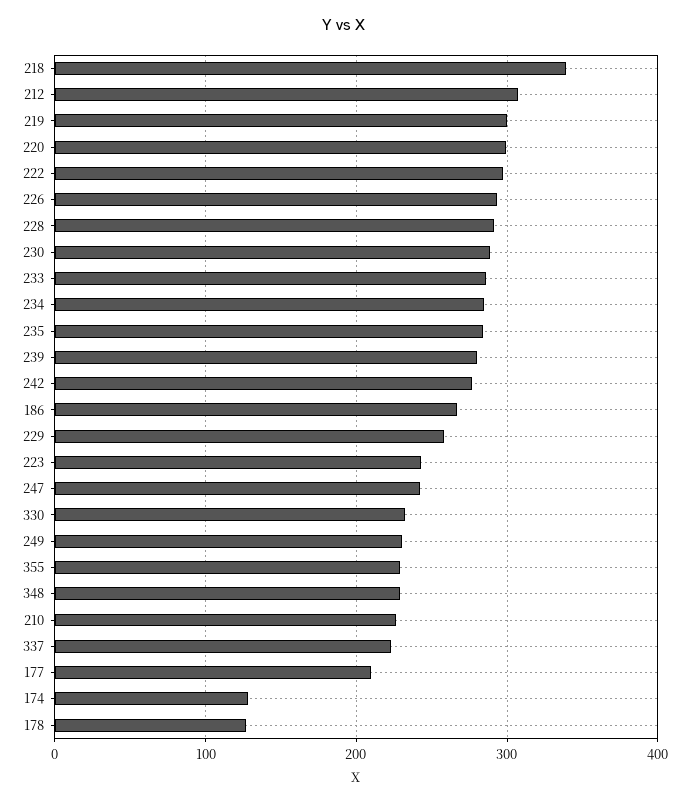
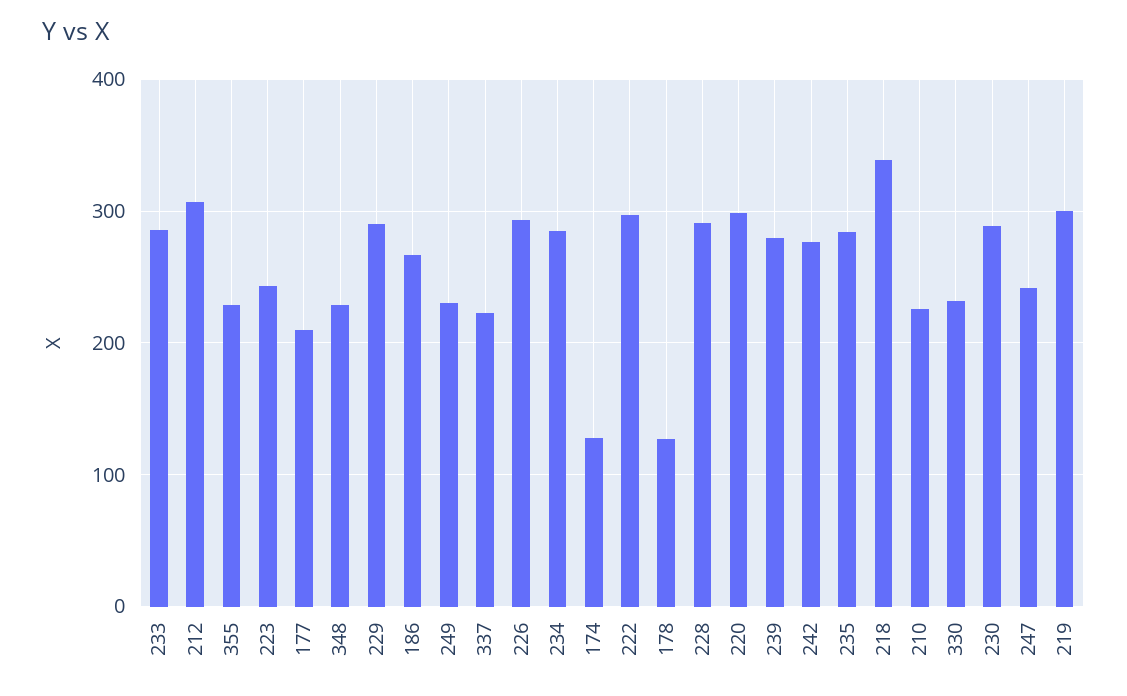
229: 260 -> 290

